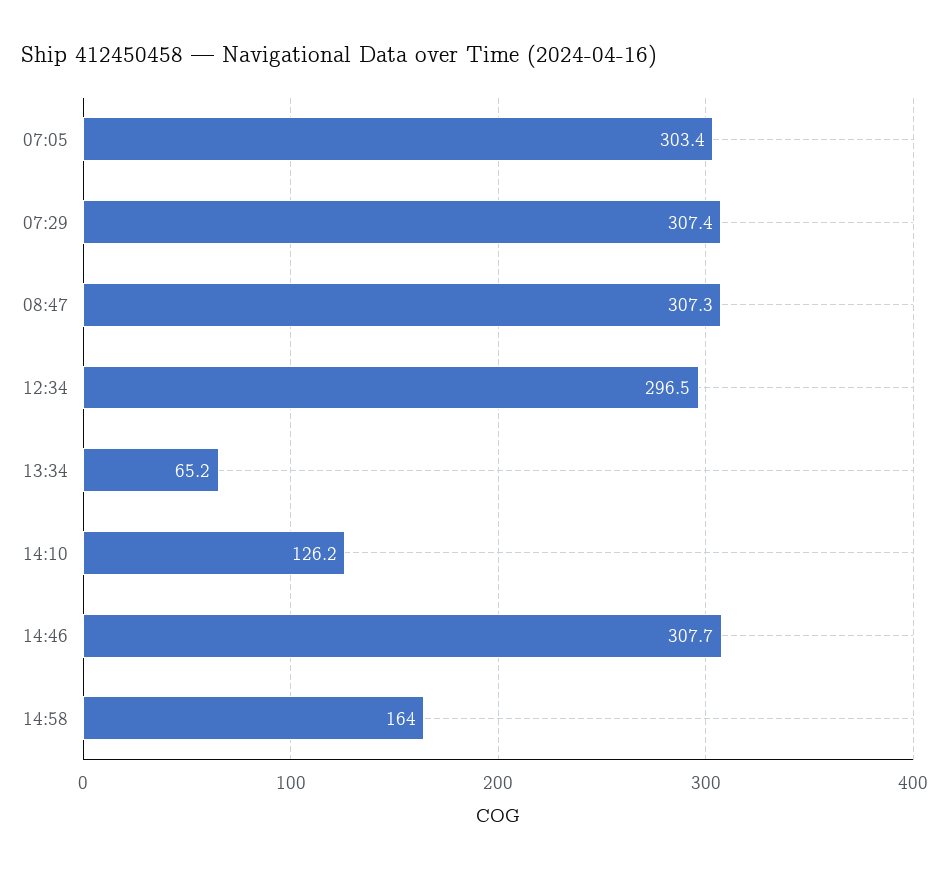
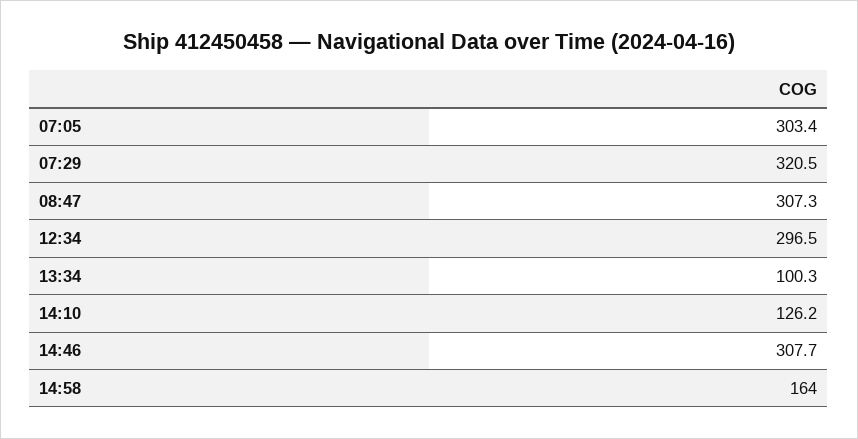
07:29: 307.4 -> 320.5
13:34: 65.2 -> 100.3

